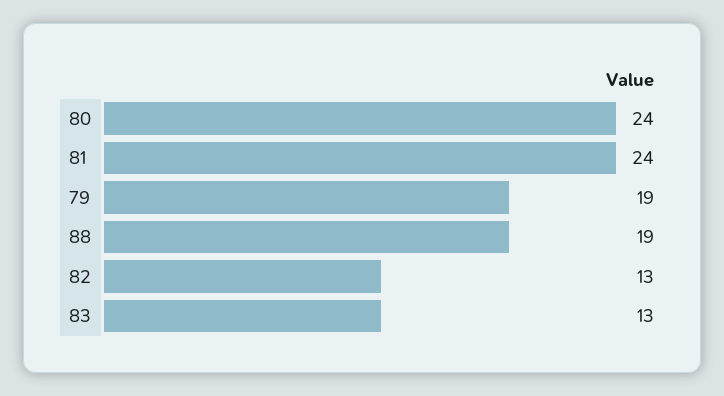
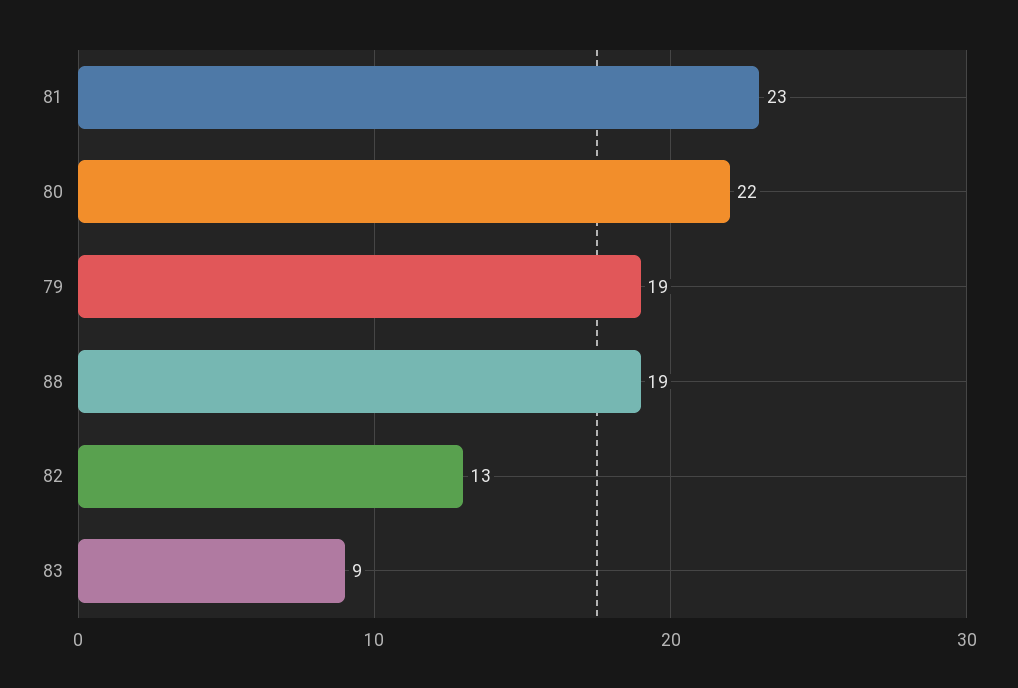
80: 24 -> 22
81: 24 -> 23
83: 13 -> 9

